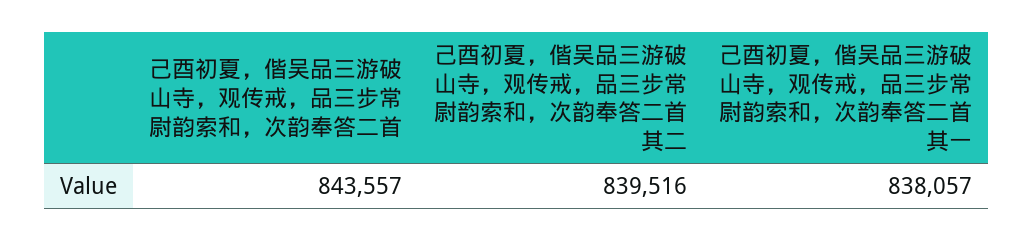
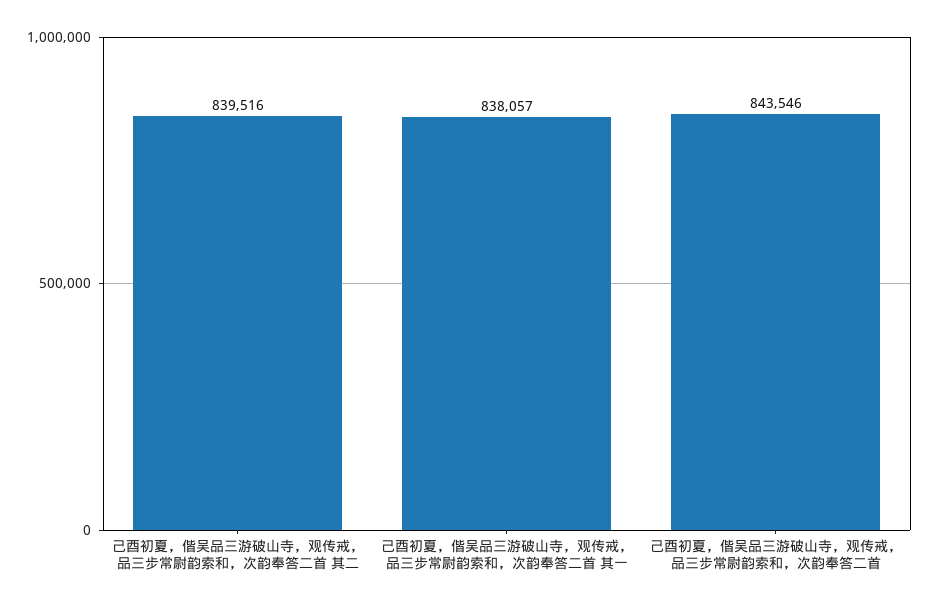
己酉初夏，偕吴品三游破山寺，观传戒，品三步常尉韵索和，次韵奉答二首: 843557 -> 843546

